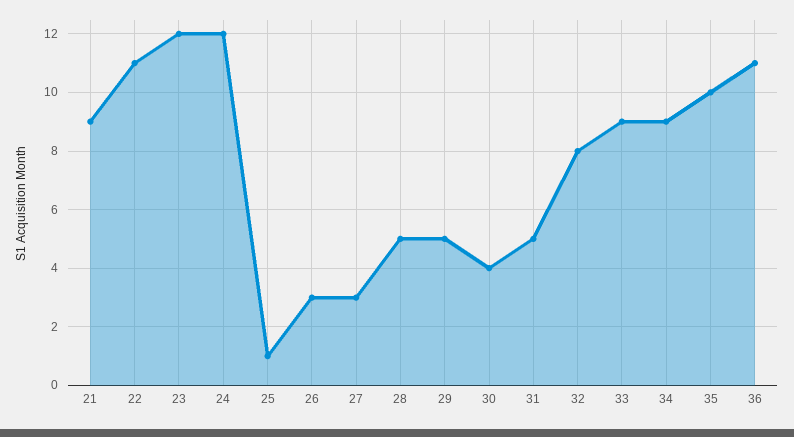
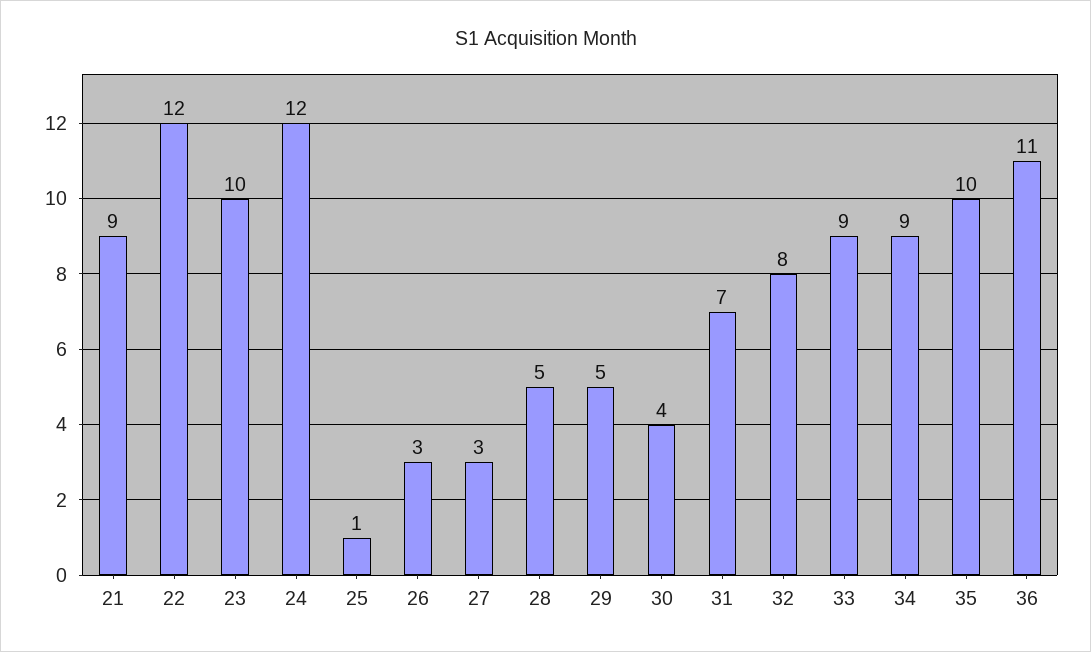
22: 11 -> 12
23: 12 -> 10
31: 5 -> 7

